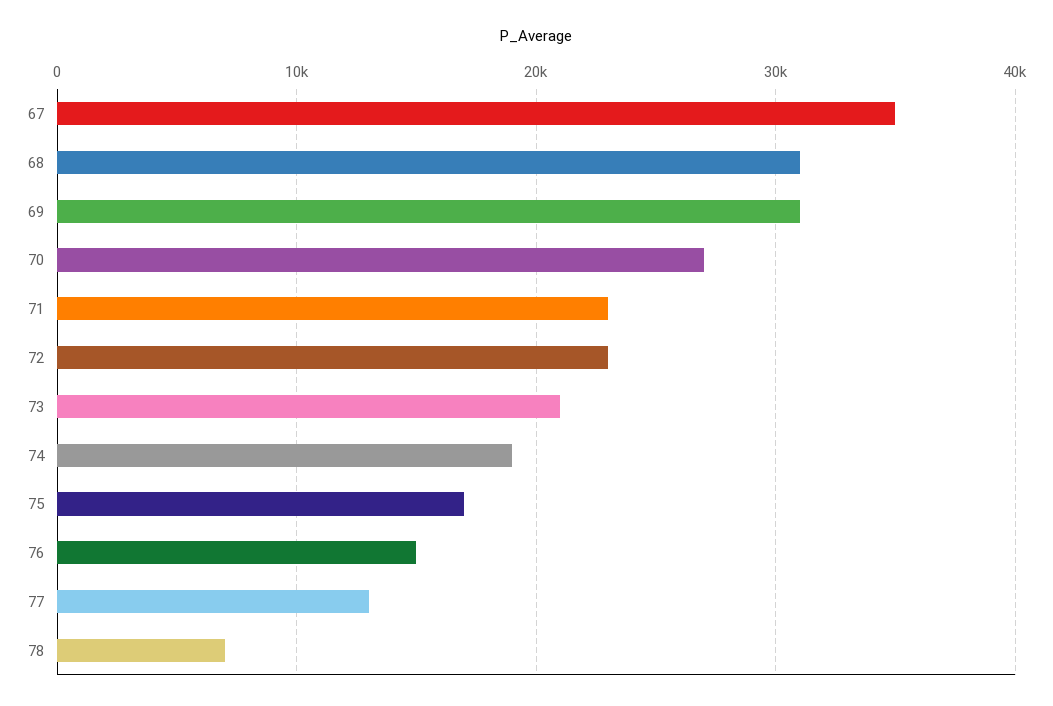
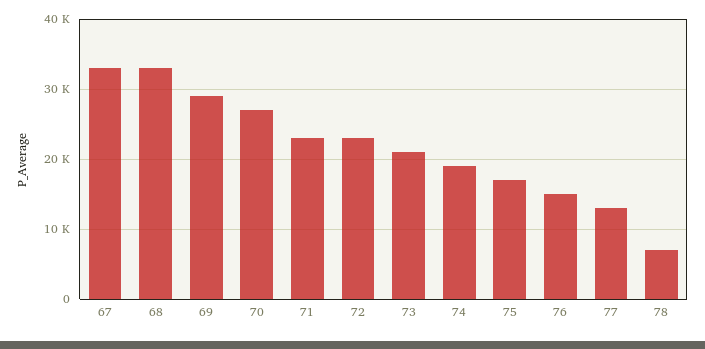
67: 35000 -> 33000
68: 31000 -> 33000
69: 31000 -> 29000

